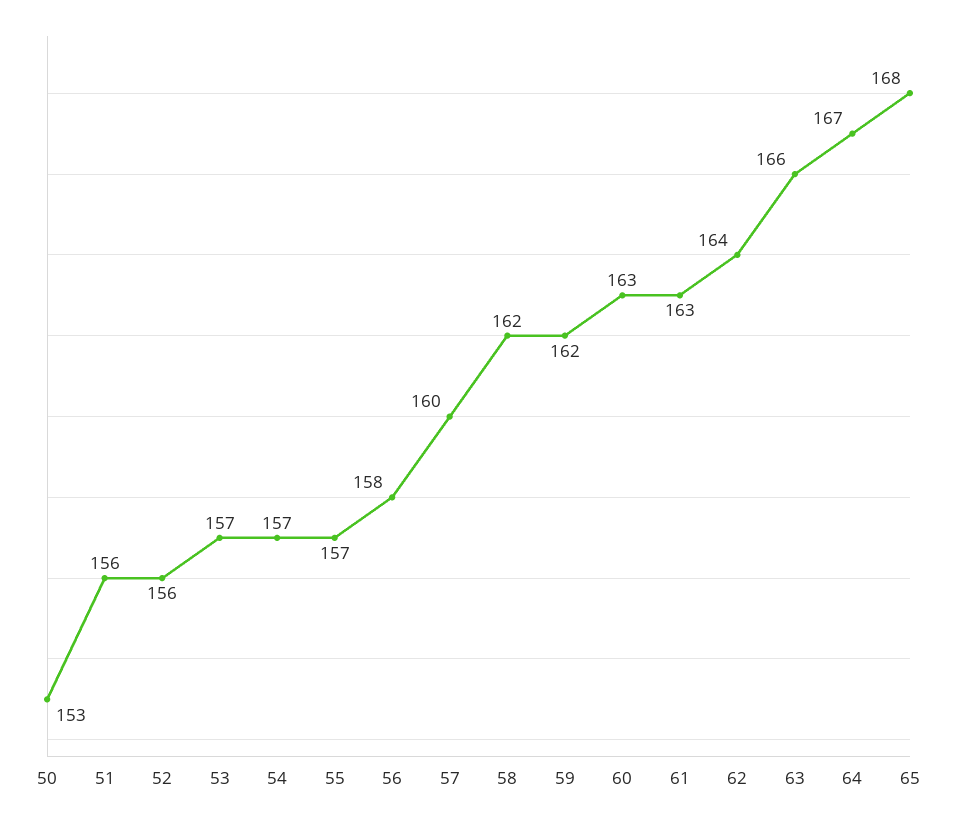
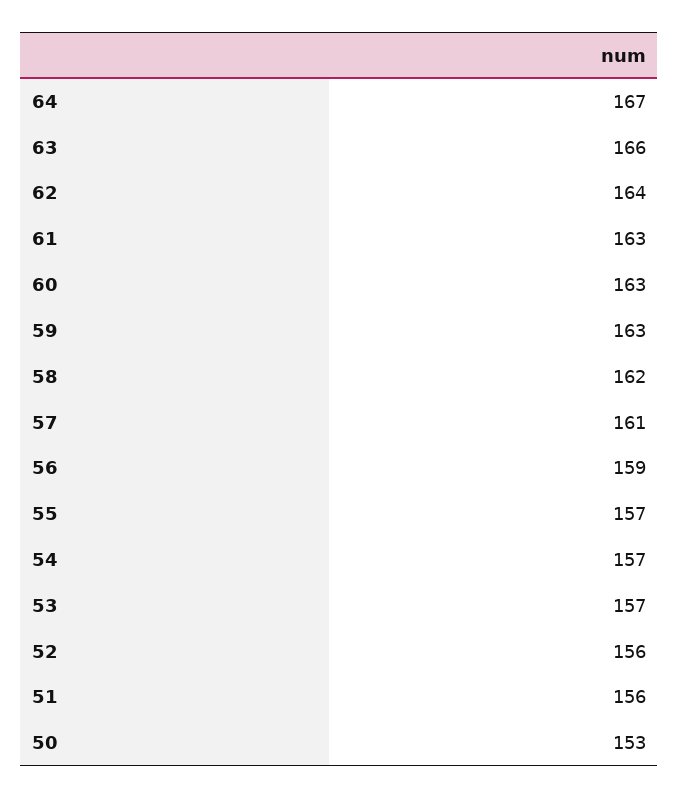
56: 158 -> 159
57: 160 -> 161
59: 162 -> 163
65: 168 -> none

